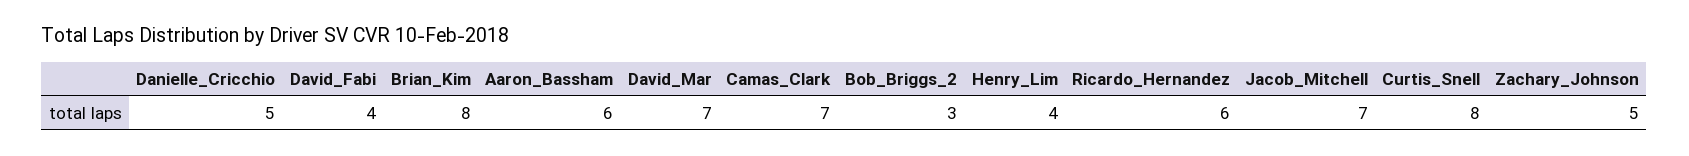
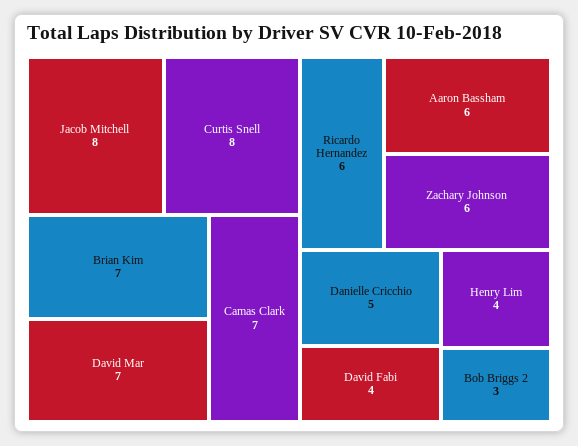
Brian_Kim: 8 -> 7
Jacob_Mitchell: 7 -> 8
Zachary_Johnson: 5 -> 6

